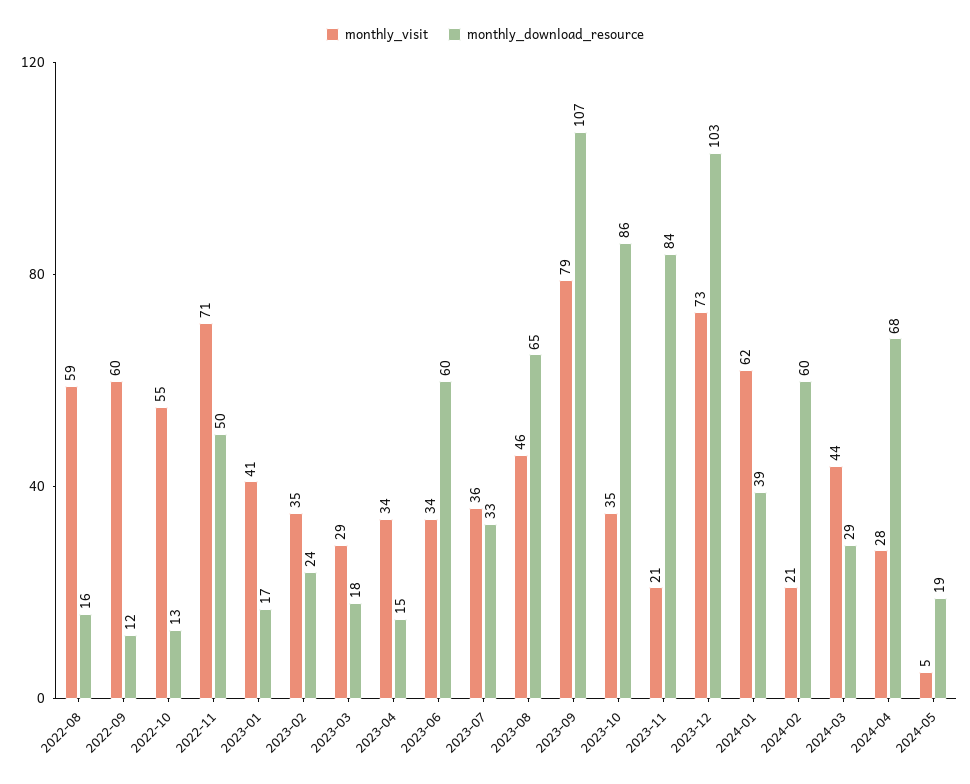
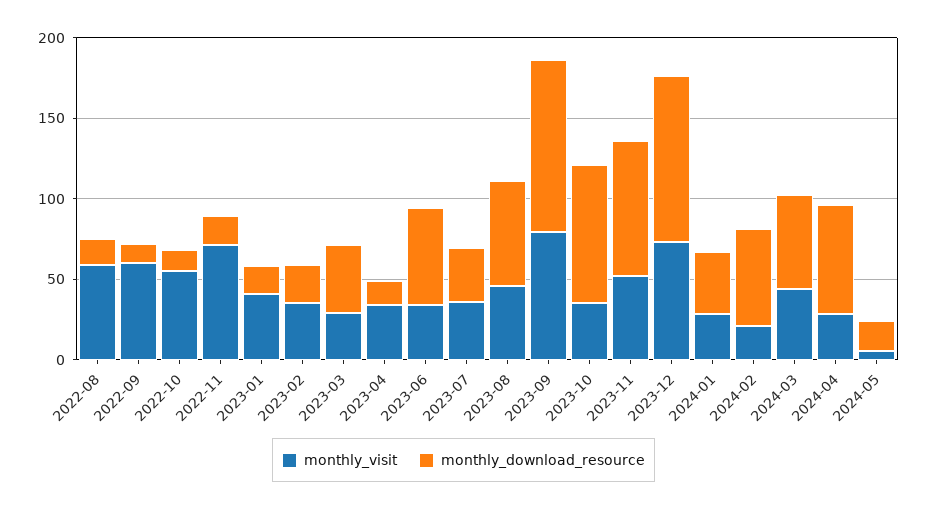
monthly_download_resource, 2022-11: 50 -> 20
monthly_download_resource, 2023-03: 18 -> 40
monthly_visit, 2023-11: 21 -> 50
monthly_visit, 2024-01: 62 -> 30
monthly_download_resource, 2024-03: 29 -> 60

